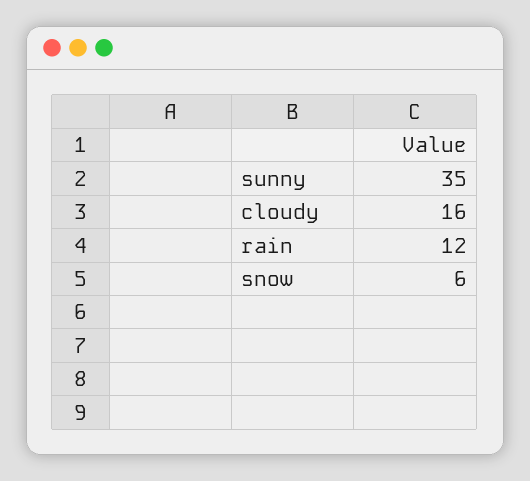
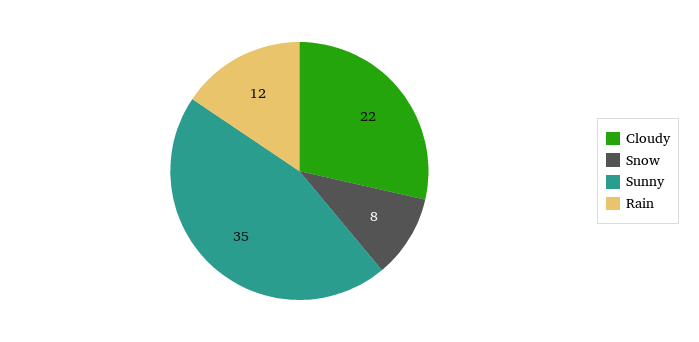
cloudy: 16 -> 22
snow: 6 -> 8

